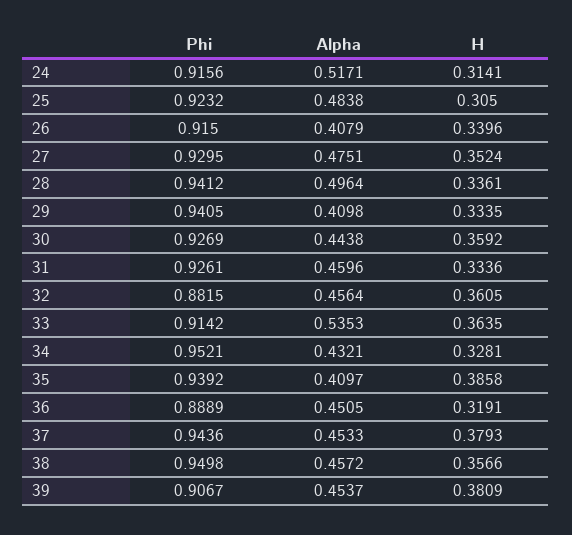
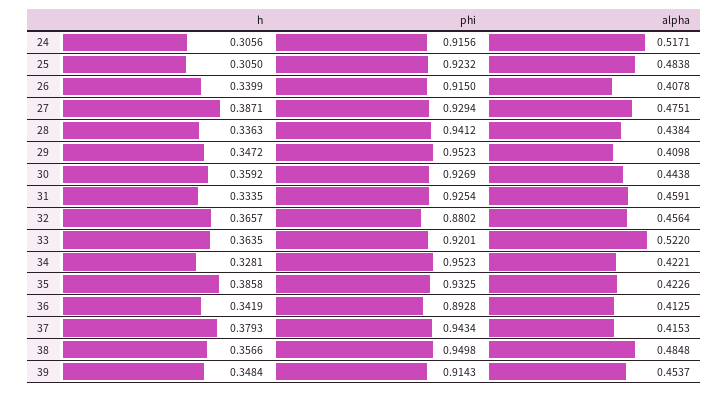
H, 24: 0.3141 -> 0.3056
Alpha, 26: 0.4079 -> 0.4078
H, 26: 0.3396 -> 0.3399
Phi, 27: 0.9295 -> 0.9294
H, 27: 0.3524 -> 0.3871
Alpha, 28: 0.4964 -> 0.4384
H, 28: 0.3361 -> 0.3363
Phi, 29: 0.9405 -> 0.9523
H, 29: 0.3335 -> 0.3472
Phi, 31: 0.9261 -> 0.9254
Alpha, 31: 0.4596 -> 0.4591
H, 31: 0.3336 -> 0.3335
Phi, 32: 0.8815 -> 0.8802
H, 32: 0.3605 -> 0.3657
Phi, 33: 0.9142 -> 0.9201
Alpha, 33: 0.5353 -> 0.522
Phi, 34: 0.9521 -> 0.9523
Alpha, 34: 0.4321 -> 0.4221
Phi, 35: 0.9392 -> 0.9325
Alpha, 35: 0.4097 -> 0.4226
Phi, 36: 0.8889 -> 0.8928
Alpha, 36: 0.4505 -> 0.4125
H, 36: 0.3191 -> 0.3419
Phi, 37: 0.9436 -> 0.9434
Alpha, 37: 0.4533 -> 0.4153
Alpha, 38: 0.4572 -> 0.4848
Phi, 39: 0.9067 -> 0.9143
H, 39: 0.3809 -> 0.3484

